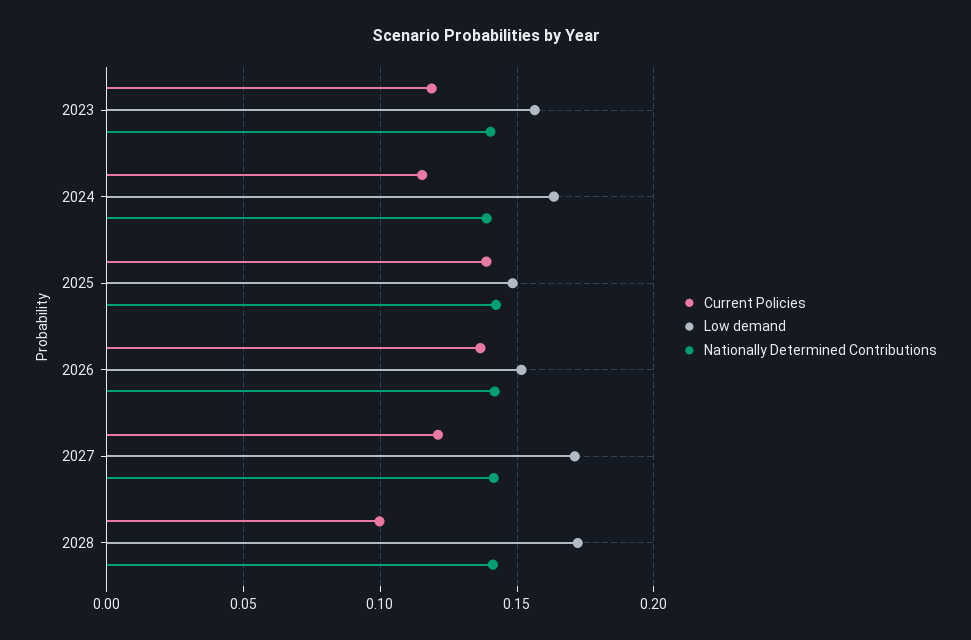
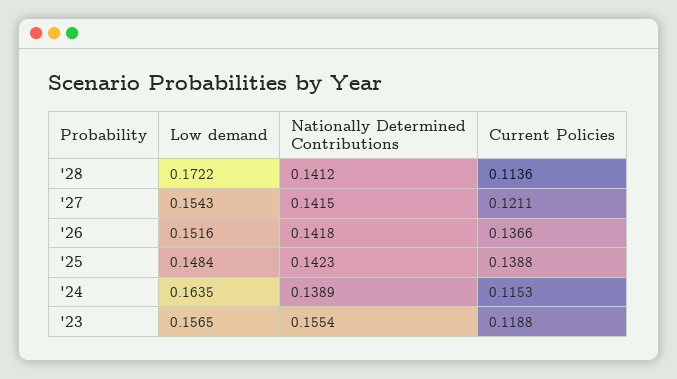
Nationally Determined Contributions, 2023: 0.14 -> 0.1554
Low demand, 2027: 0.17 -> 0.1543
Current Policies, 2028: 0.1 -> 0.1136

